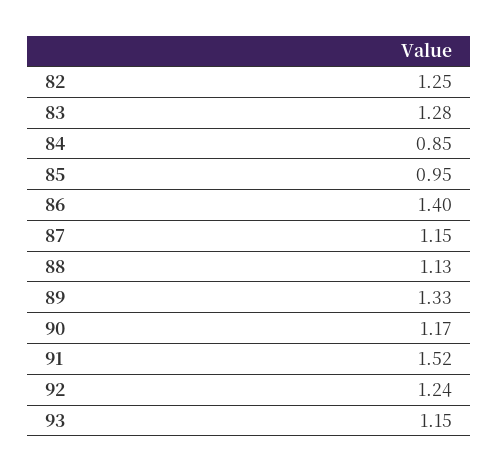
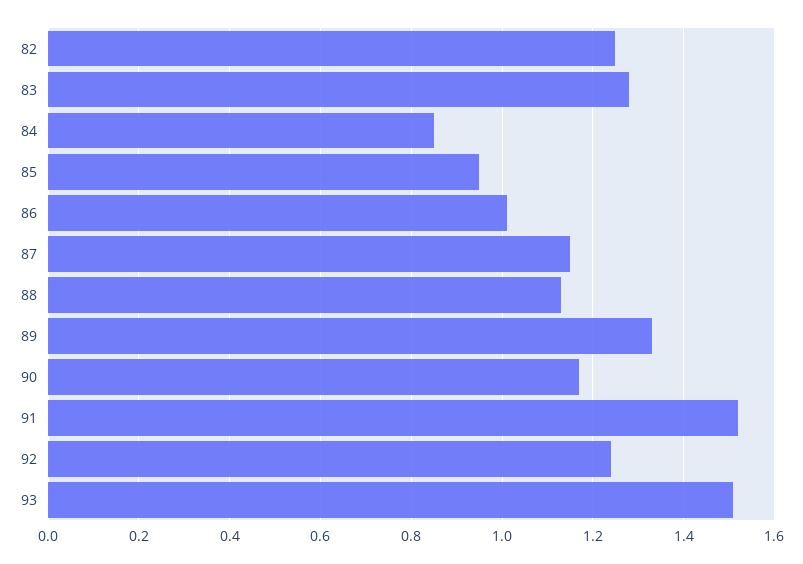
86: 1.4 -> 1
93: 1.15 -> 1.5

